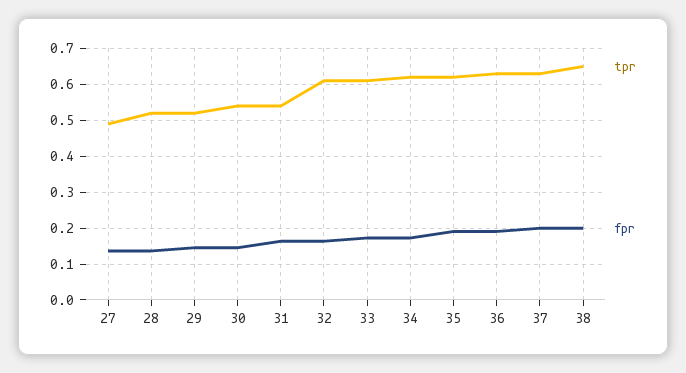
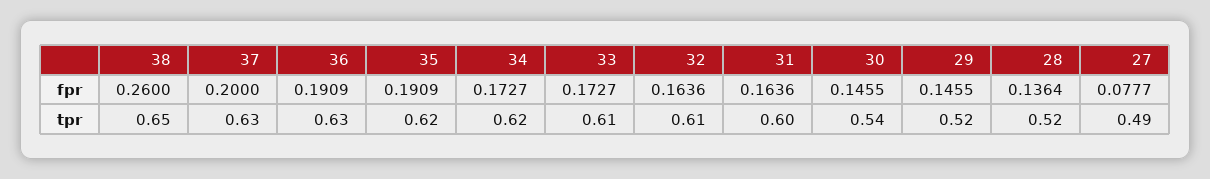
fpr, 27: 0.14 -> 0.0777
tpr, 31: 0.54 -> 0.6
fpr, 38: 0.2 -> 0.26

